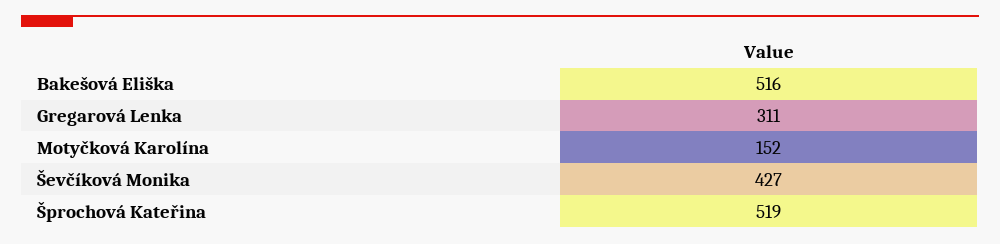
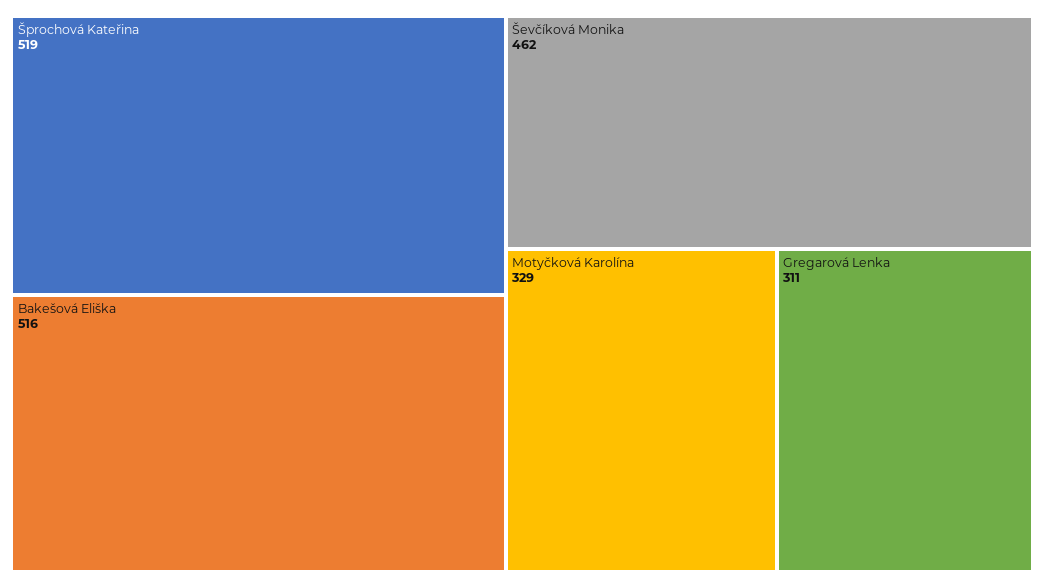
Motyčková Karolína: 152 -> 329
Ševčíková Monika: 427 -> 462

